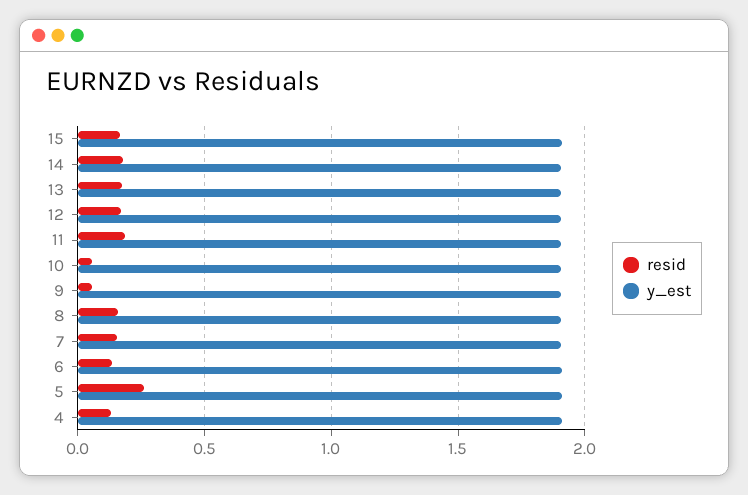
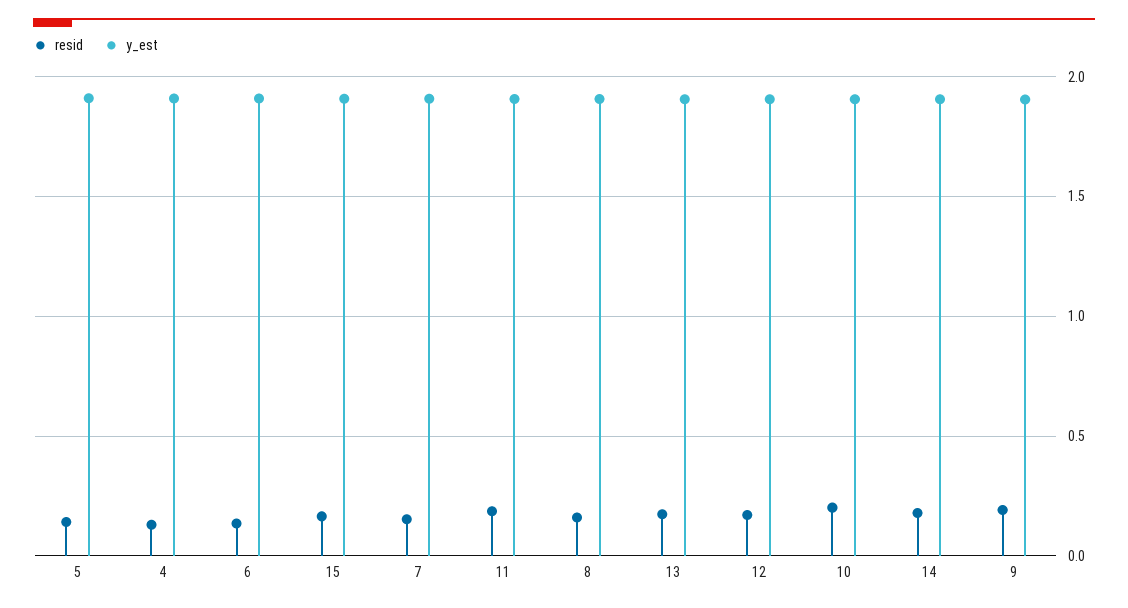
resid, 10: 0.05 -> 0.2
resid, 9: 0.05 -> 0.2
resid, 5: 0.25 -> 0.15

